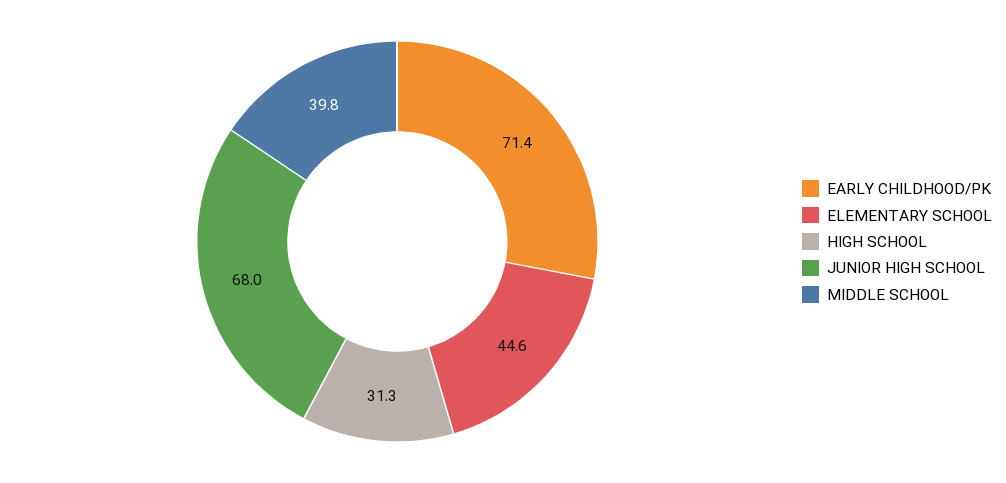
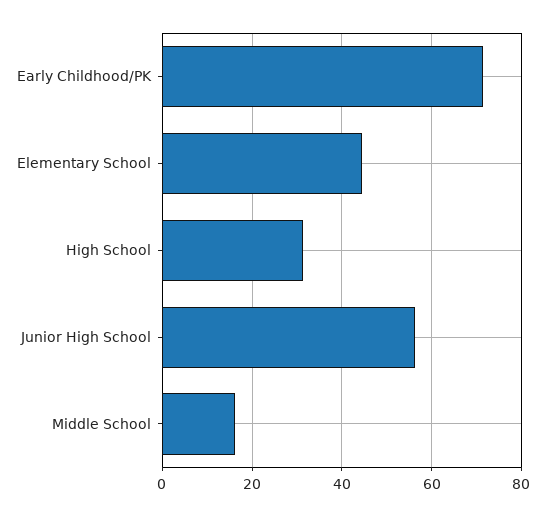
JUNIOR HIGH SCHOOL: 68 -> 56
MIDDLE SCHOOL: 39.8 -> 16

